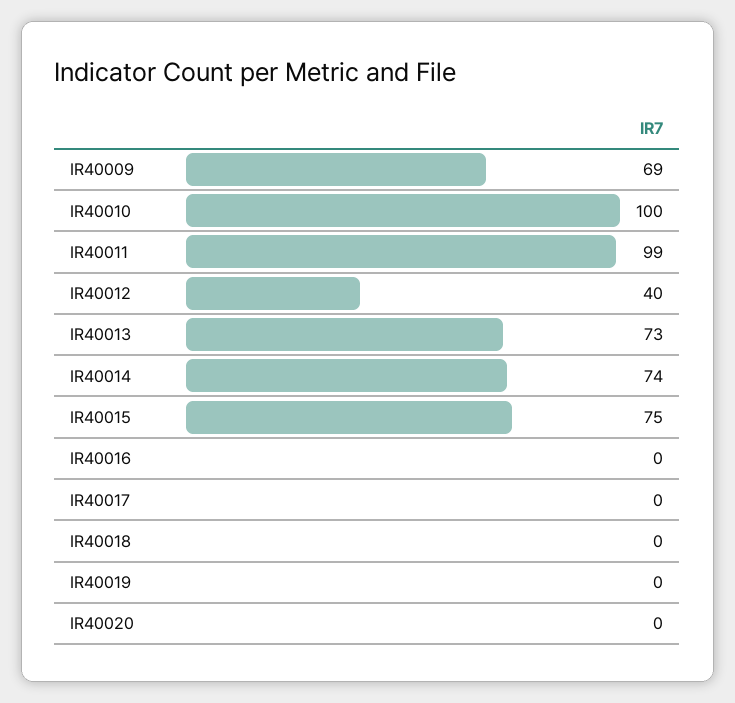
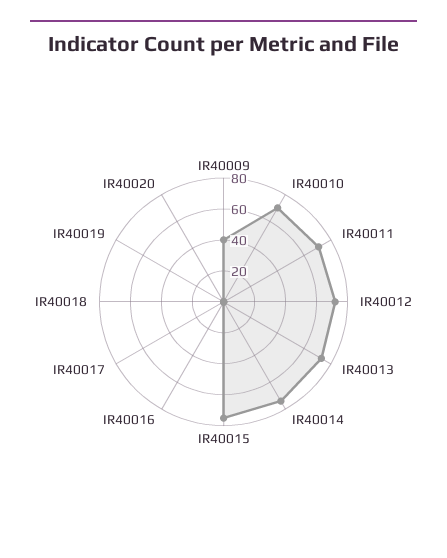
IR40009: 69 -> 40
IR40010: 100 -> 70
IR40011: 99 -> 70
IR40012: 40 -> 70

